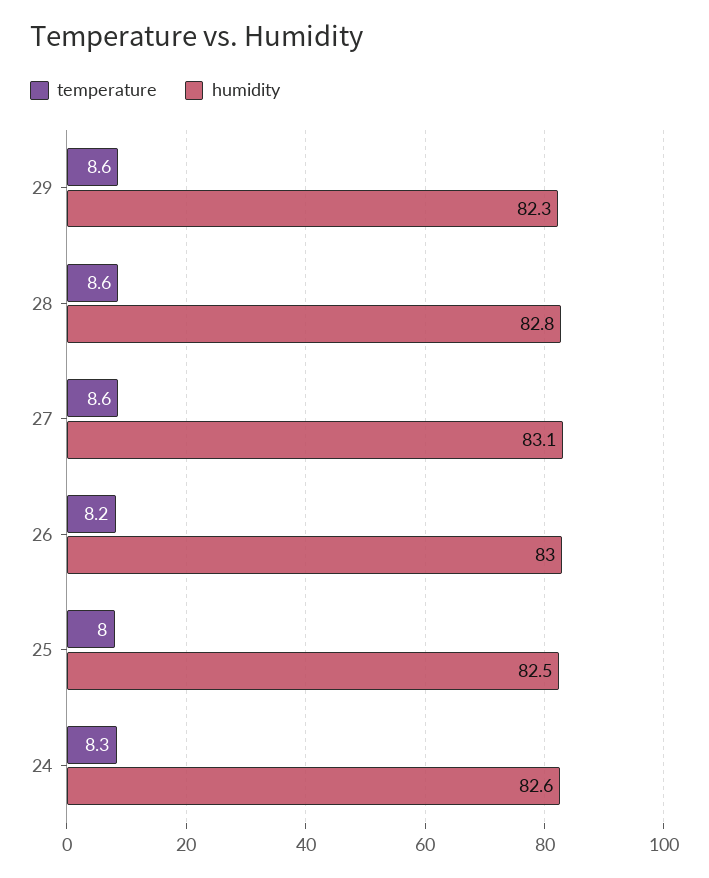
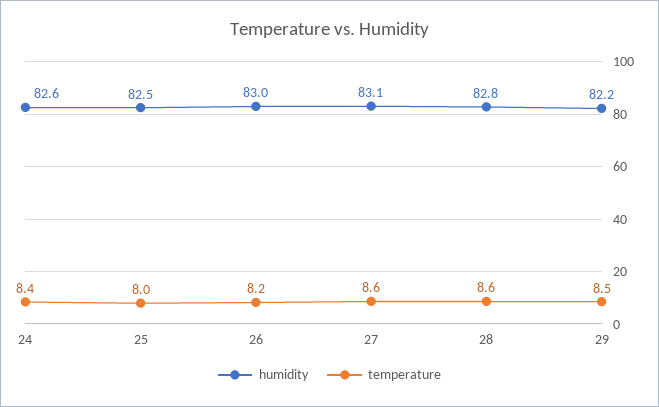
temperature, 29: 8.6 -> 8.5
humidity, 29: 82.3 -> 82.2
temperature, 24: 8.3 -> 8.4

